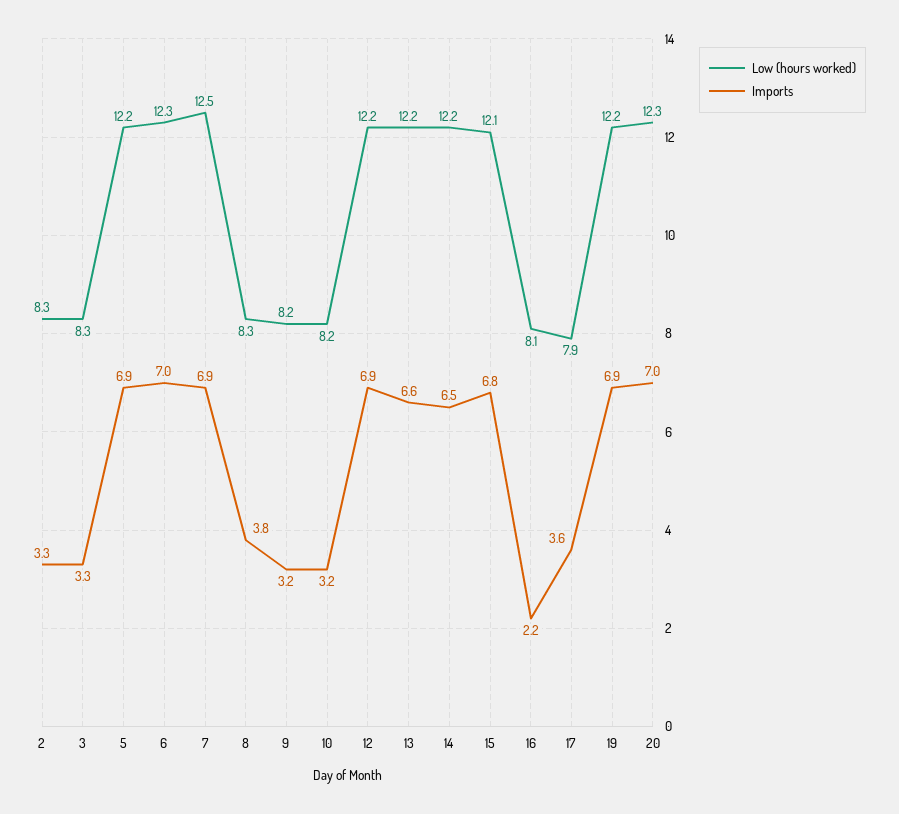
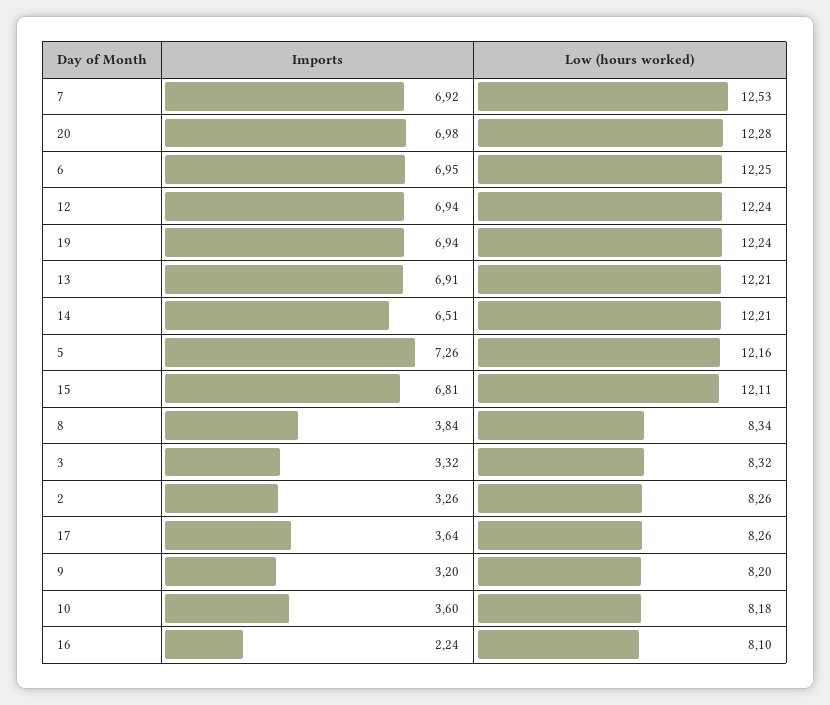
Imports, 5: 6.9 -> 7.26
Imports, 10: 3.2 -> 3.6
Imports, 13: 6.6 -> 6.91
Low (hours worked), 17: 7.9 -> 8.26

